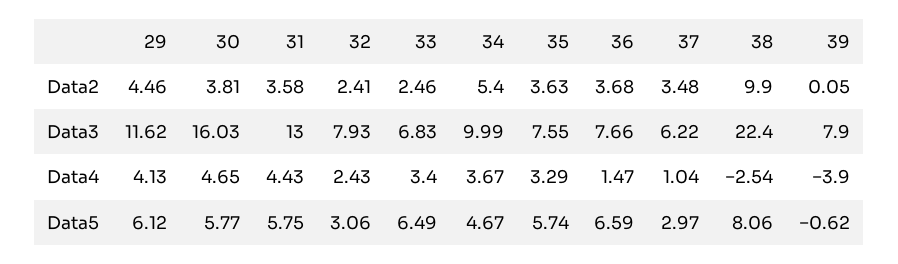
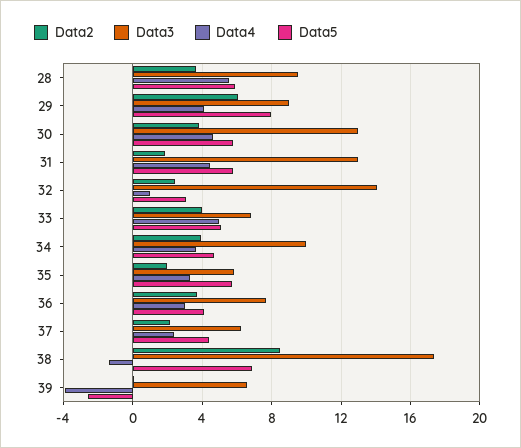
Data2, 29: 4.46 -> 6
Data2, 31: 3.58 -> 2
Data2, 33: 2.46 -> 4
Data2, 34: 5.4 -> 4
Data2, 35: 3.63 -> 2
Data2, 37: 3.48 -> 2
Data2, 38: 9.9 -> 8.5
Data3, 29: 11.62 -> 9
Data3, 30: 16.03 -> 13
Data3, 32: 7.93 -> 14
Data3, 35: 7.55 -> 6
Data3, 38: 22.4 -> 17.5
Data3, 39: 7.9 -> 6.5
Data4, 32: 2.43 -> 1
Data4, 33: 3.4 -> 5
Data4, 36: 1.47 -> 3
Data4, 37: 1.04 -> 2.5
Data4, 38: -2.54 -> -1.5
Data5, 29: 6.12 -> 8
Data5, 33: 6.49 -> 5
Data5, 36: 6.59 -> 4
Data5, 37: 2.97 -> 4.5
Data5, 38: 8.06 -> 7
Data5, 39: -0.62 -> -2.5
Data2, 28: none -> 3.5
Data3, 28: none -> 9.5
Data4, 28: none -> 5.5
Data5, 28: none -> 6

